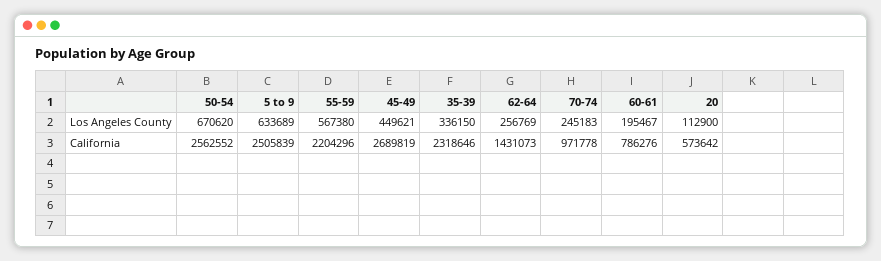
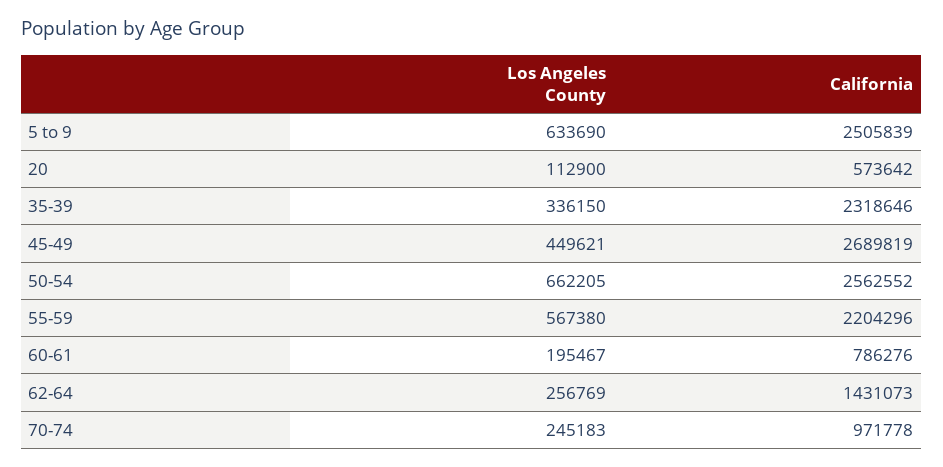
50-54, Los Angeles County: 670620 -> 662205
5 to 9, Los Angeles County: 633689 -> 633690

